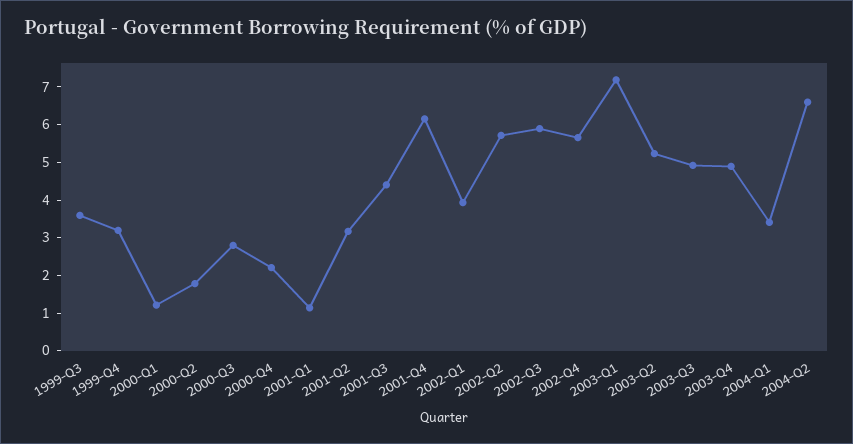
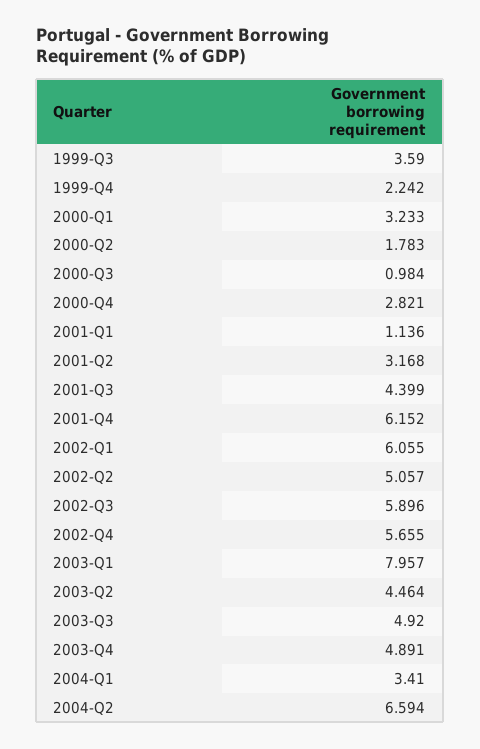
1999-Q4: 3.25 -> 2.242
2000-Q1: 1.25 -> 3.233
2000-Q3: 2.75 -> 0.984
2000-Q4: 2.25 -> 2.821
2002-Q1: 4 -> 6.055
2002-Q2: 5.75 -> 5.057
2003-Q1: 7.25 -> 7.957
2003-Q2: 5.25 -> 4.464

